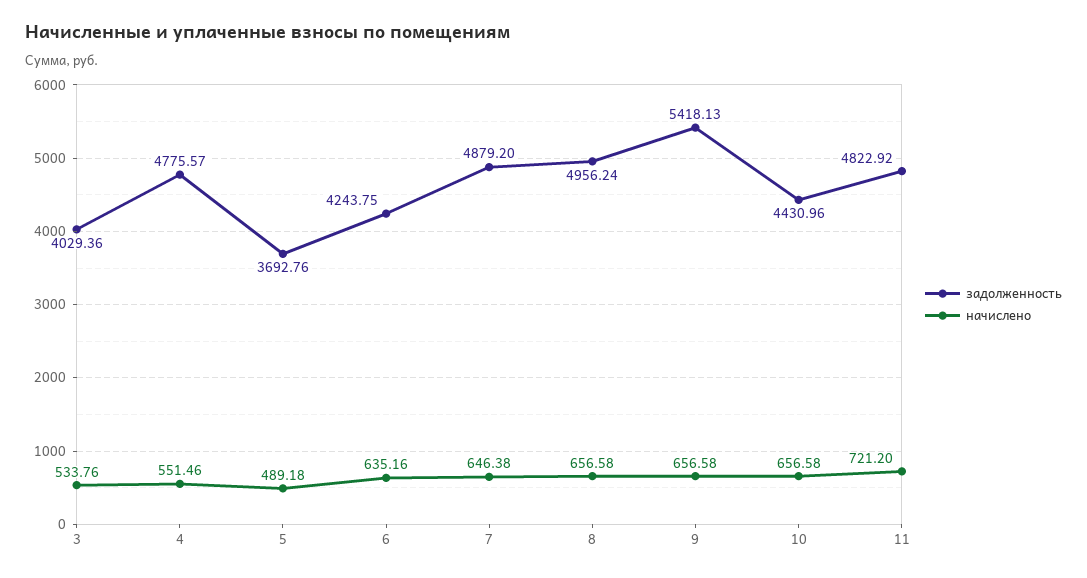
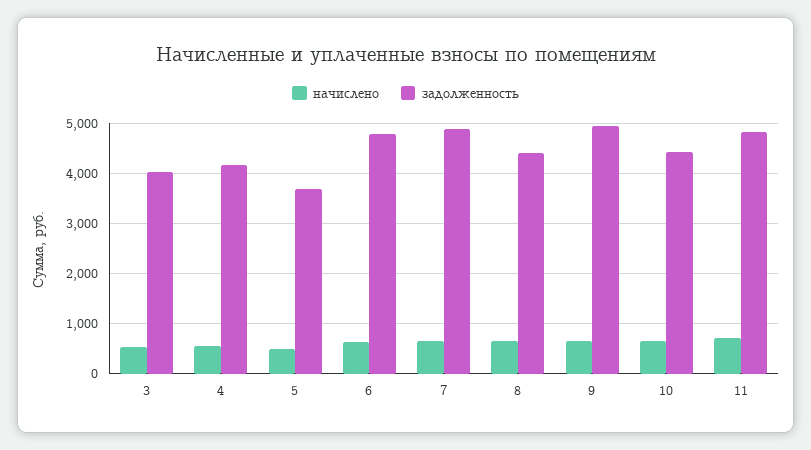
задолженность, 4: 4775.57 -> 4200
задолженность, 6: 4243.75 -> 4800
задолженность, 8: 4956.24 -> 4400
задолженность, 9: 5418.13 -> 5000

